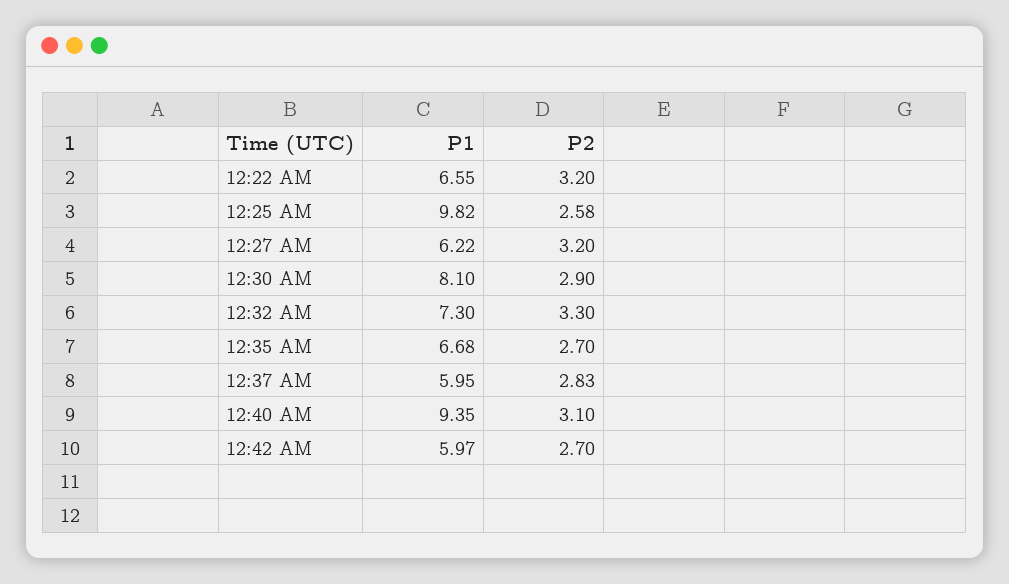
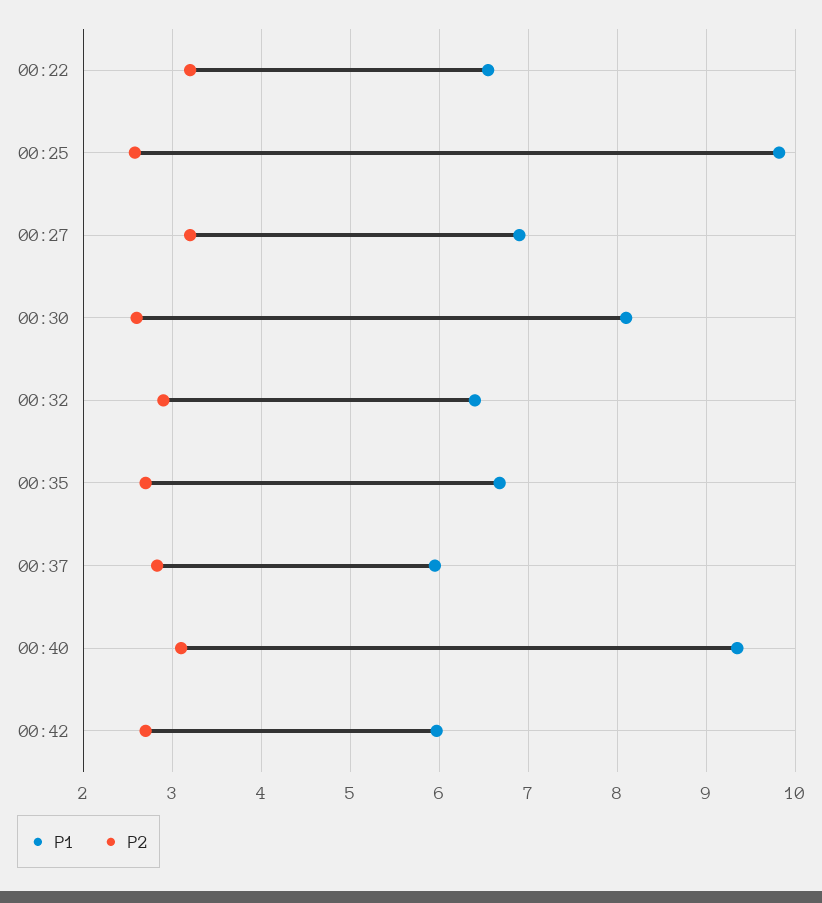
P1, 12:27 AM: 6.22 -> 6.9
P2, 12:30 AM: 2.9 -> 2.6
P1, 12:32 AM: 7.3 -> 6.4
P2, 12:32 AM: 3.3 -> 2.9

